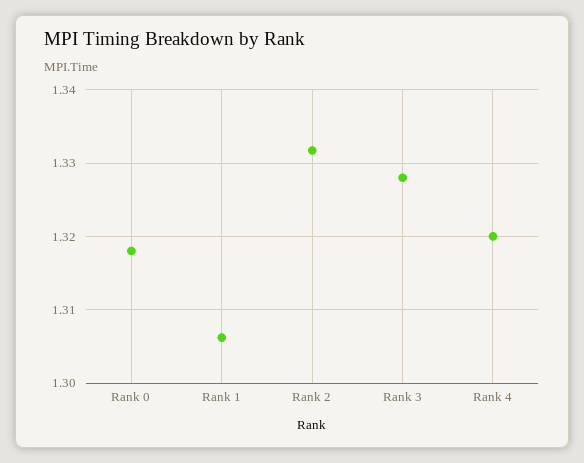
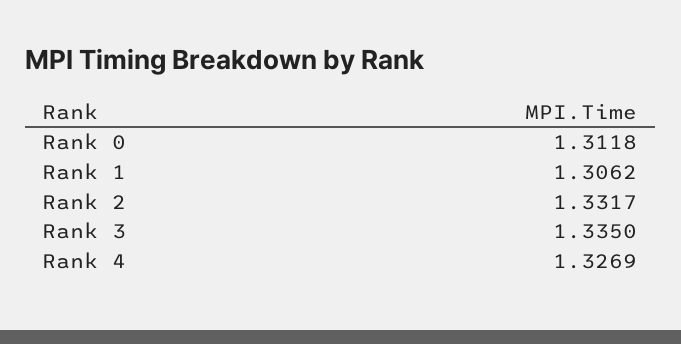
Rank 0: 1.318 -> 1.3118
Rank 3: 1.328 -> 1.335
Rank 4: 1.32 -> 1.3269

